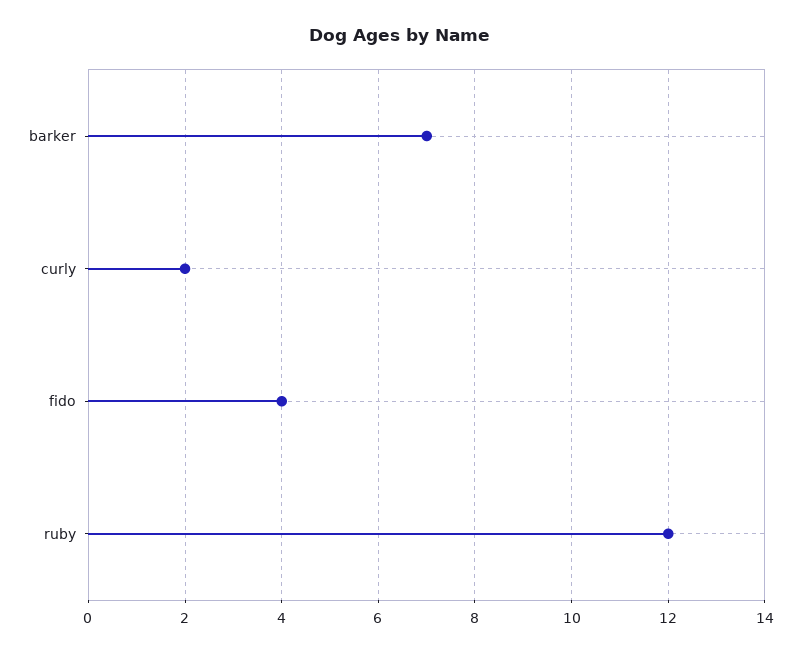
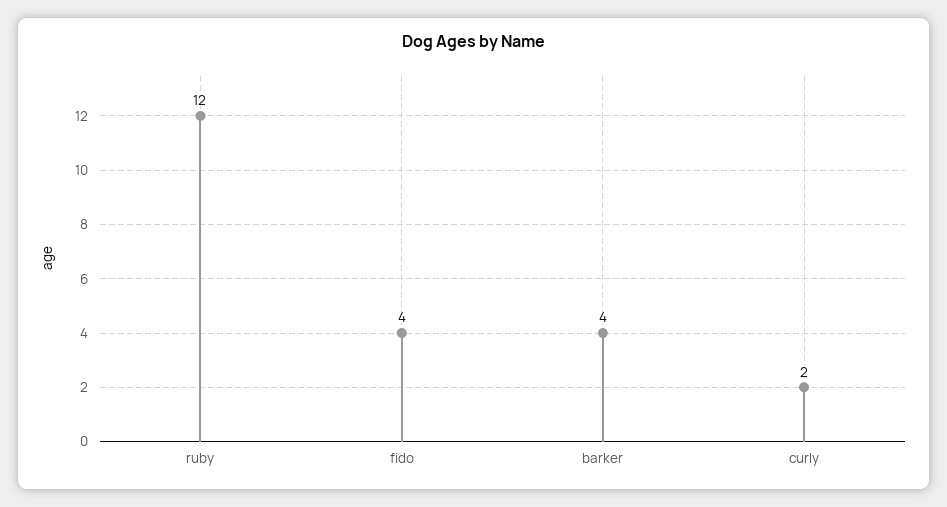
barker: 7 -> 4

